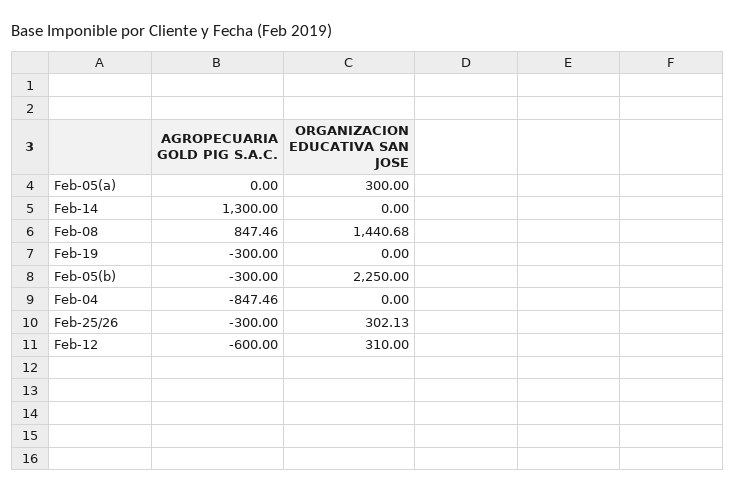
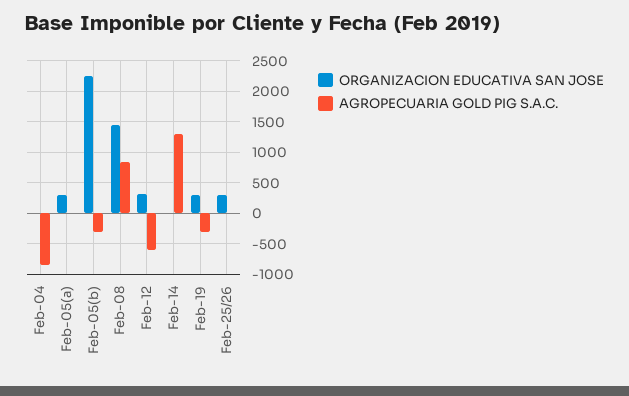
ORGANIZACION EDUCATIVA SAN JOSE, Feb-19: 0 -> 300
AGROPECUARIA GOLD PIG S.A.C., Feb-25/26: -300 -> 0

